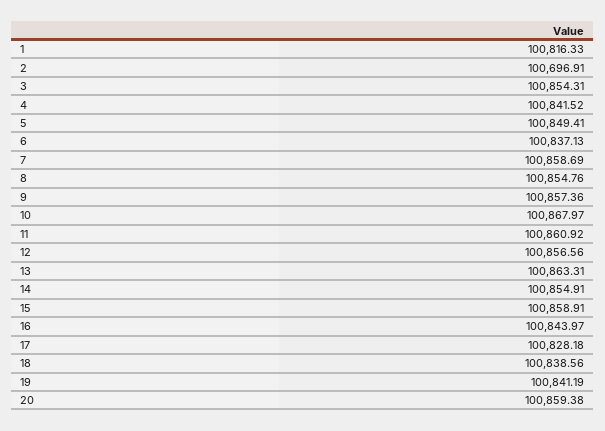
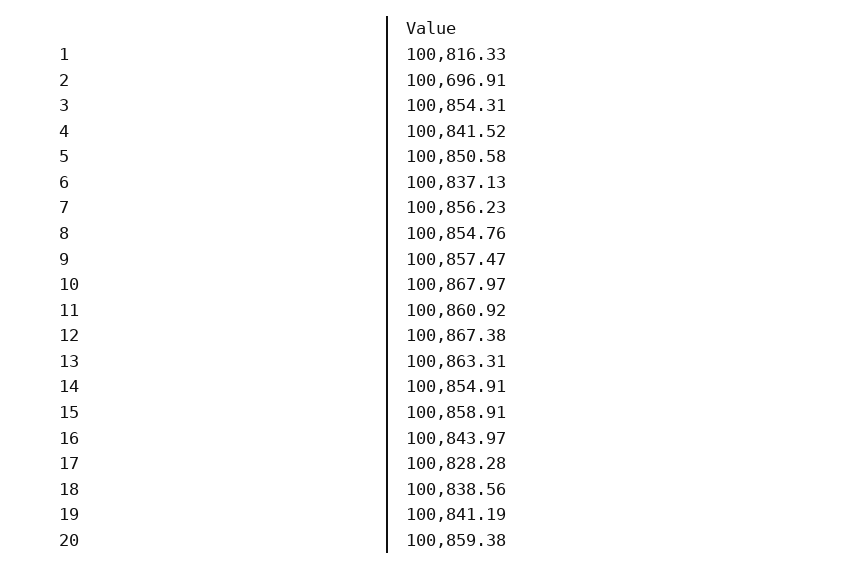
5: 100849.41 -> 100850.58
7: 100858.69 -> 100856.23
9: 100857.36 -> 100857.47
12: 100856.56 -> 100867.38
17: 100828.18 -> 100828.28

